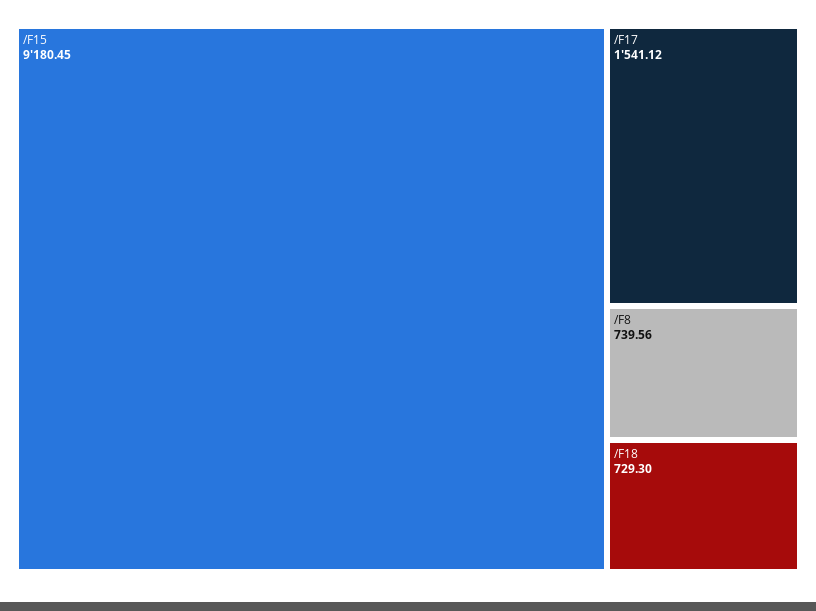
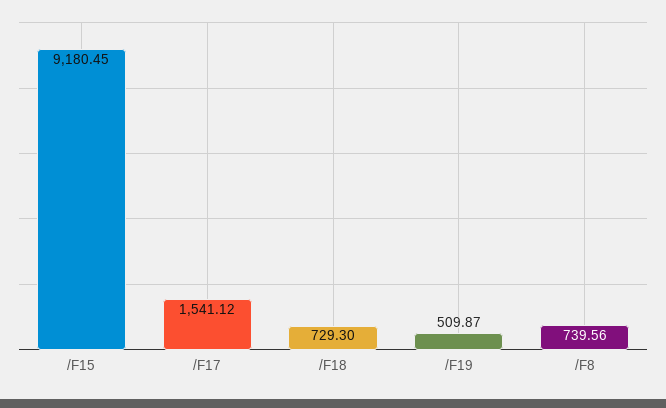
/F19: none -> 509.87

